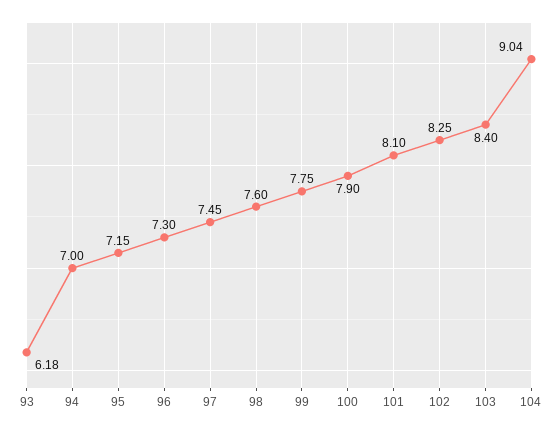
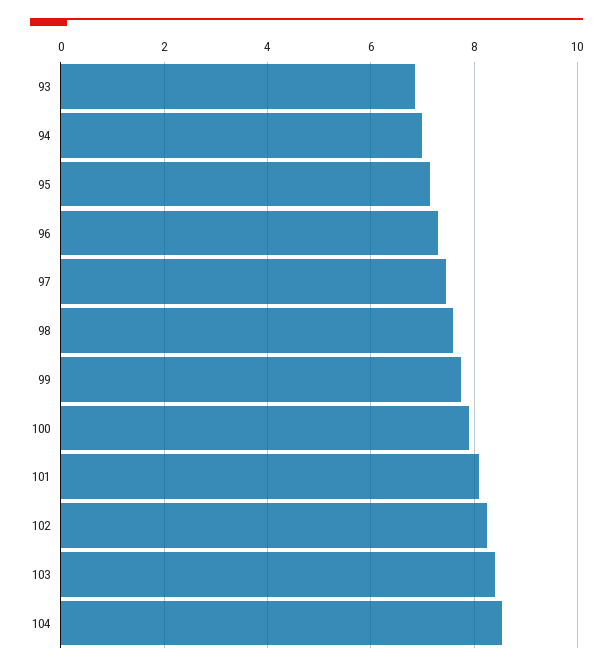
93: 6.18 -> 6.8
104: 9.04 -> 8.6

